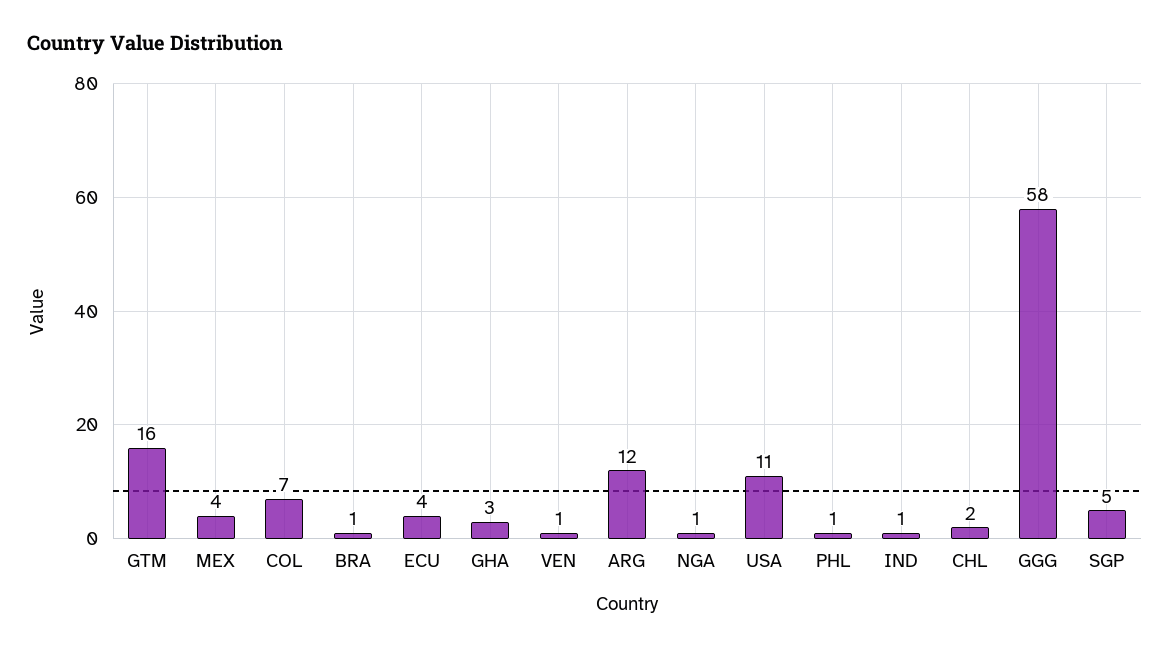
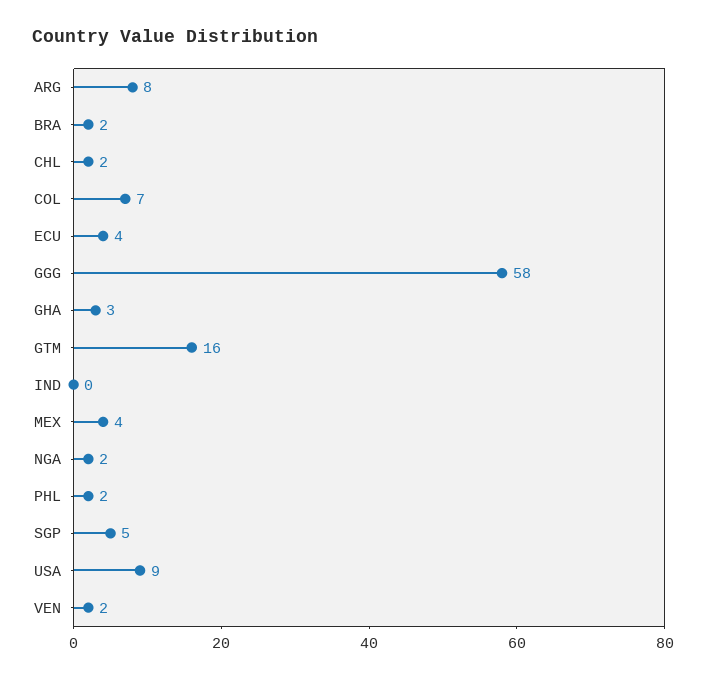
BRA: 1 -> 2
VEN: 1 -> 2
ARG: 12 -> 8
NGA: 1 -> 2
USA: 11 -> 9
PHL: 1 -> 2
IND: 1 -> 0

